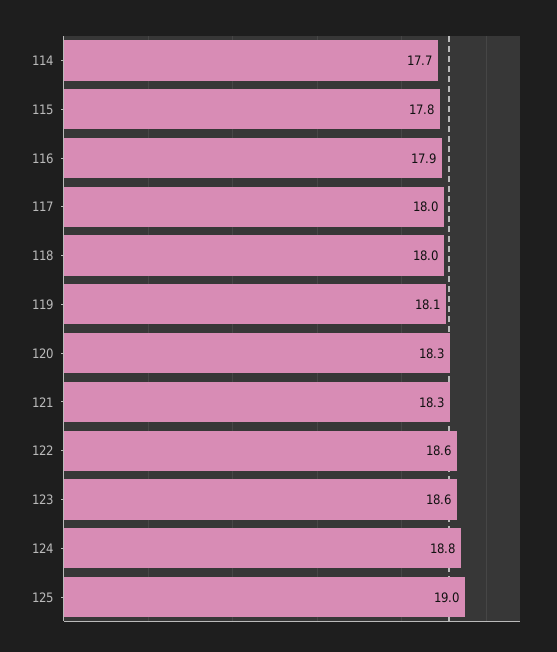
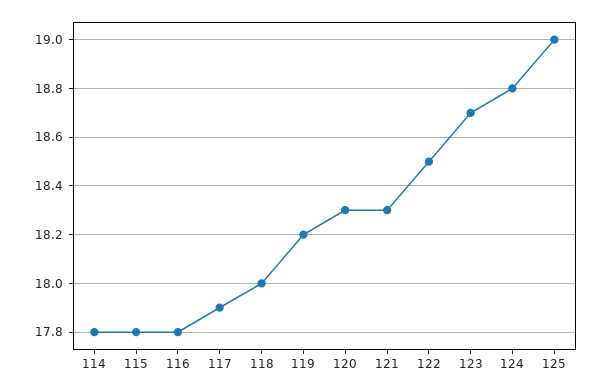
114: 17.7 -> 17.8
116: 17.9 -> 17.8
117: 18 -> 17.9
119: 18.1 -> 18.2
122: 18.6 -> 18.5
123: 18.6 -> 18.7

